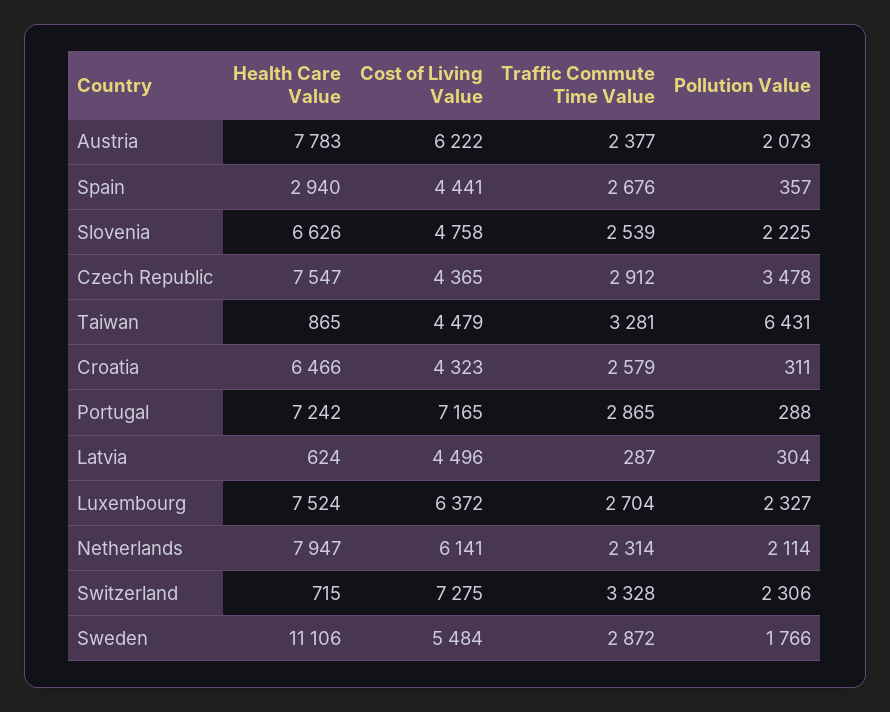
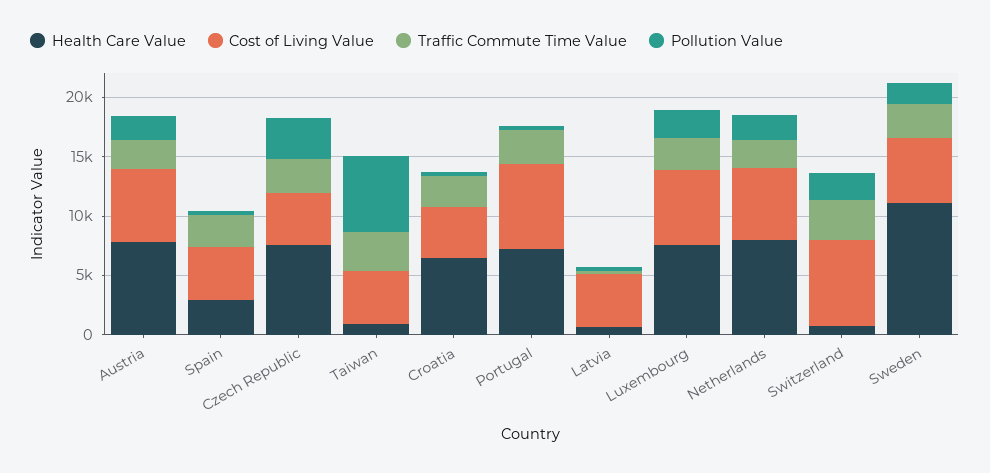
Health Care Value, Slovenia: 6626 -> none
Cost of Living Value, Slovenia: 4758 -> none
Traffic Commute Time Value, Slovenia: 2539 -> none
Pollution Value, Slovenia: 2225 -> none

